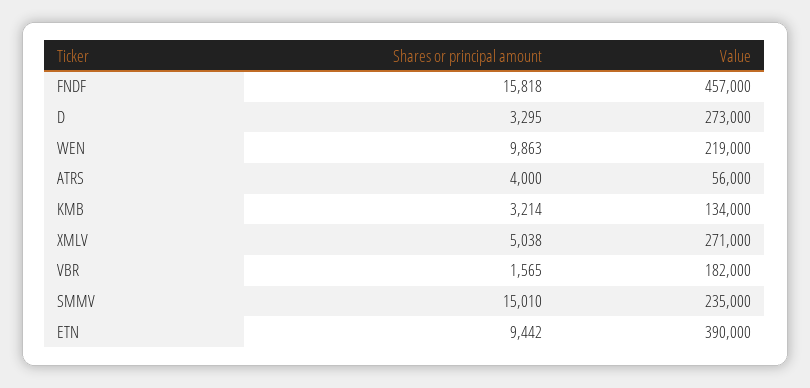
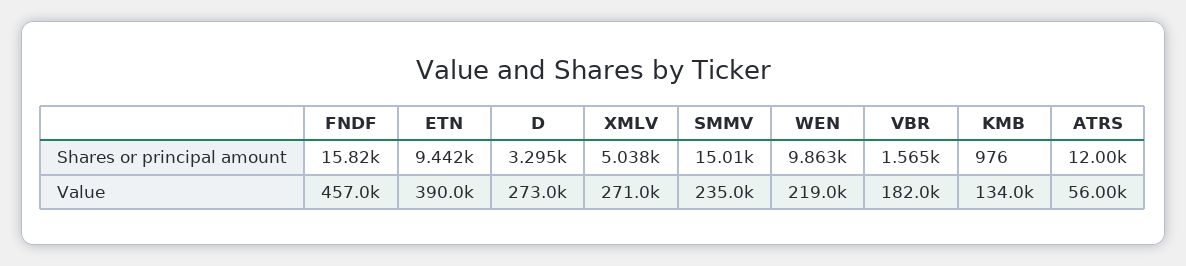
Shares or principal amount, ATRS: 4000 -> 12000
Shares or principal amount, KMB: 3214 -> 976

